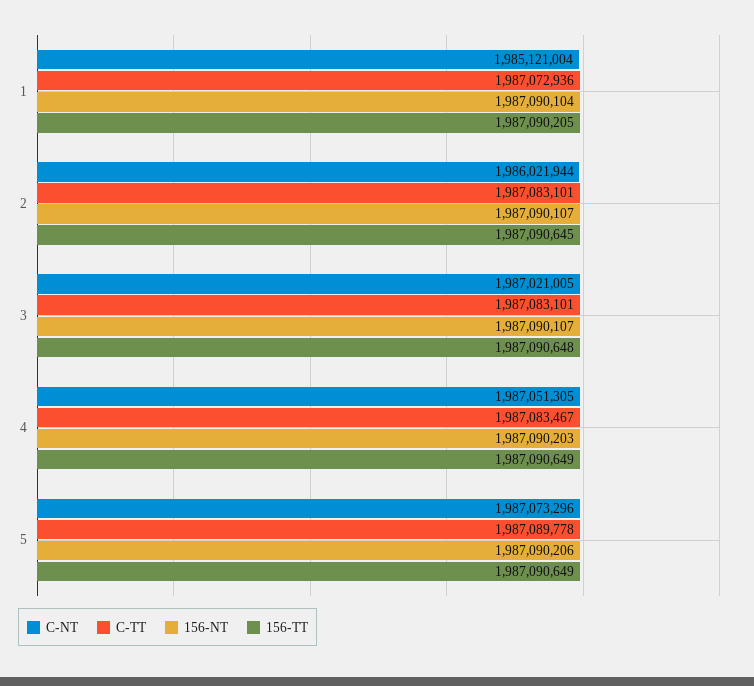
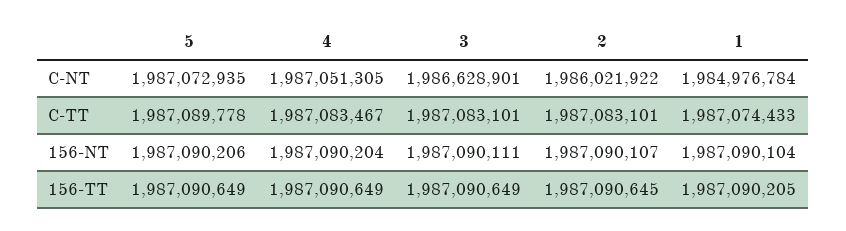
C-NT, 1: 1985121004 -> 1984976784
C-TT, 1: 1987072936 -> 1987074433
C-NT, 2: 1986021944 -> 1986021922
C-NT, 3: 1987021005 -> 1986628901
156-NT, 3: 1987090107 -> 1987090111
156-TT, 3: 1987090648 -> 1987090649
156-NT, 4: 1987090203 -> 1987090204
C-NT, 5: 1987073296 -> 1987072935

